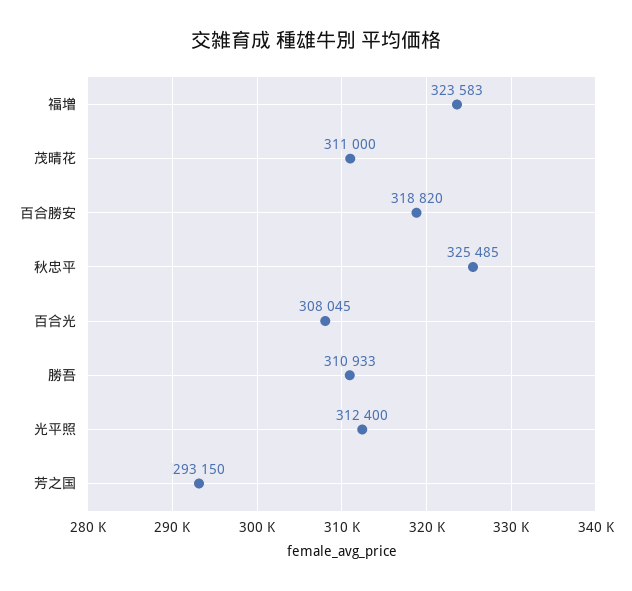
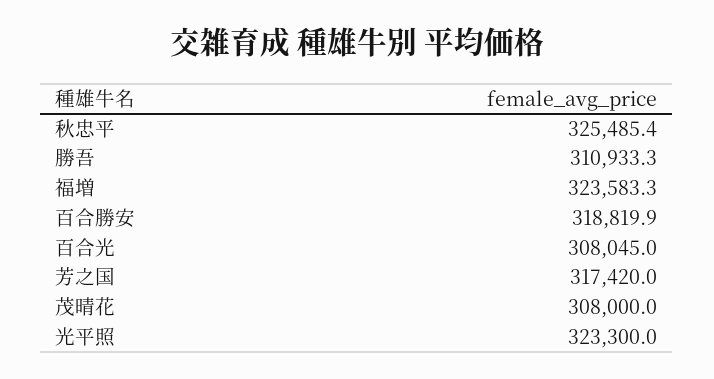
茂晴花: 311000 -> 308000
光平照: 312400 -> 323300
芳之国: 293150 -> 317420

